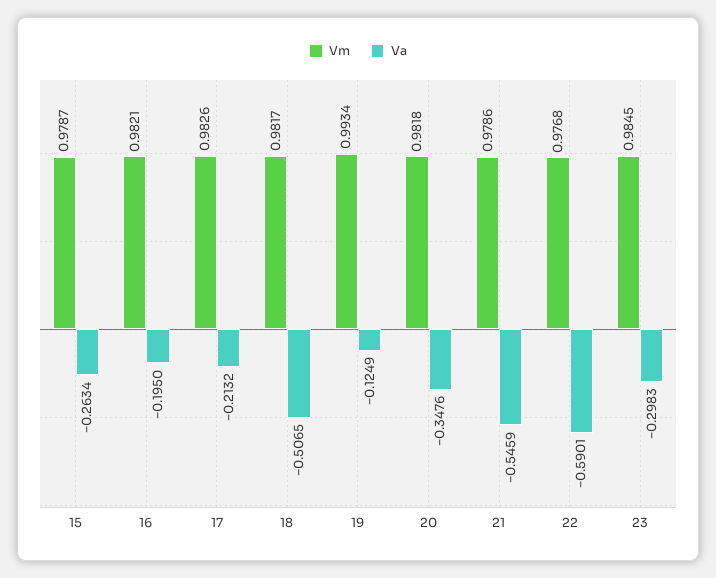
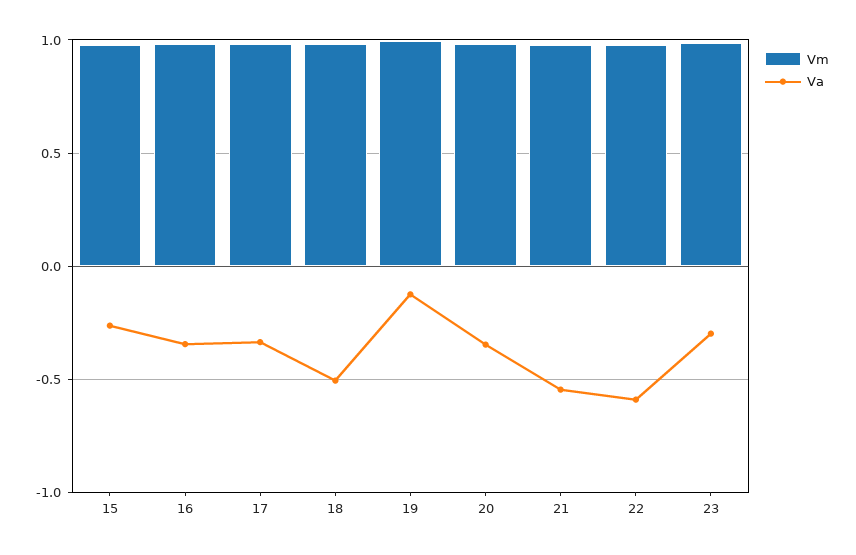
Va, 16: -0.195 -> -0.35
Va, 17: -0.2132 -> -0.35

